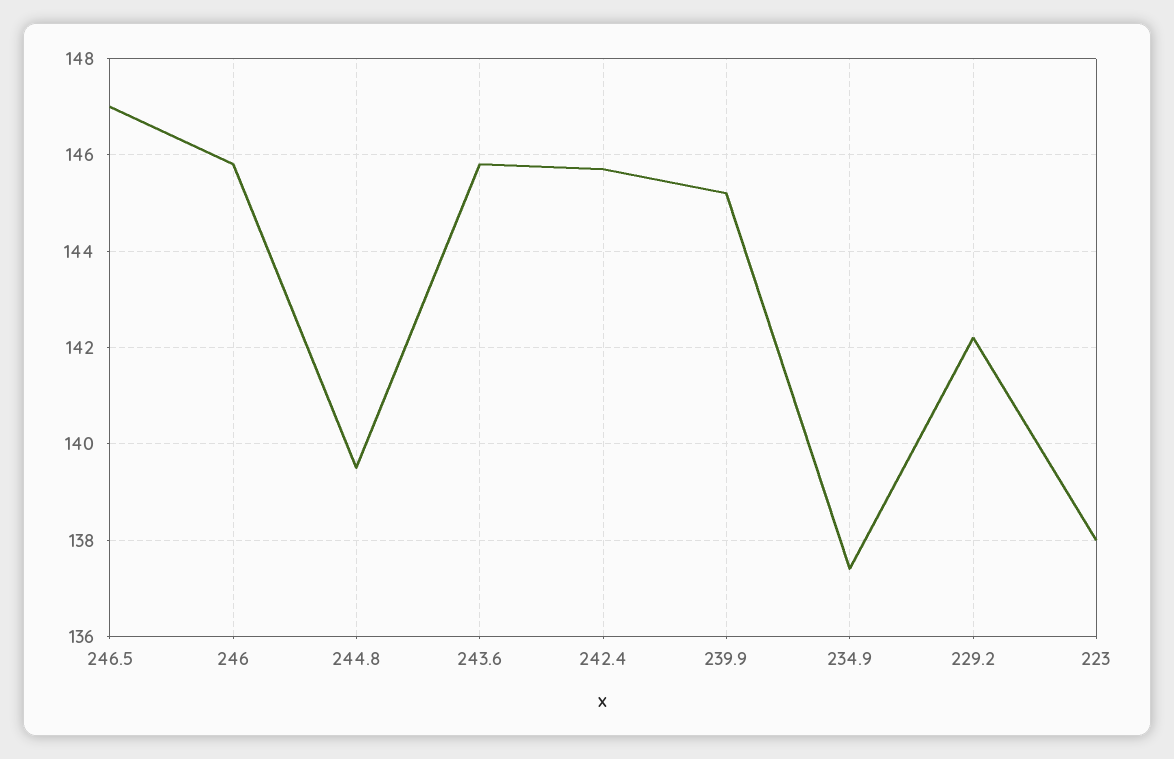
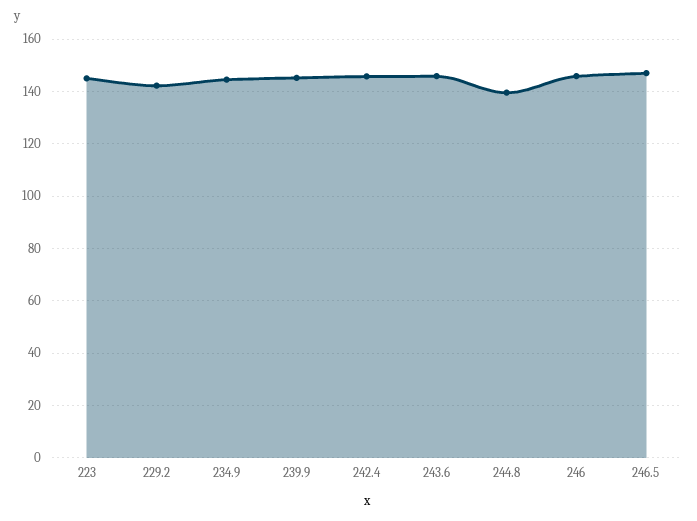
234.9: 137.5 -> 145
223: 138 -> 145

